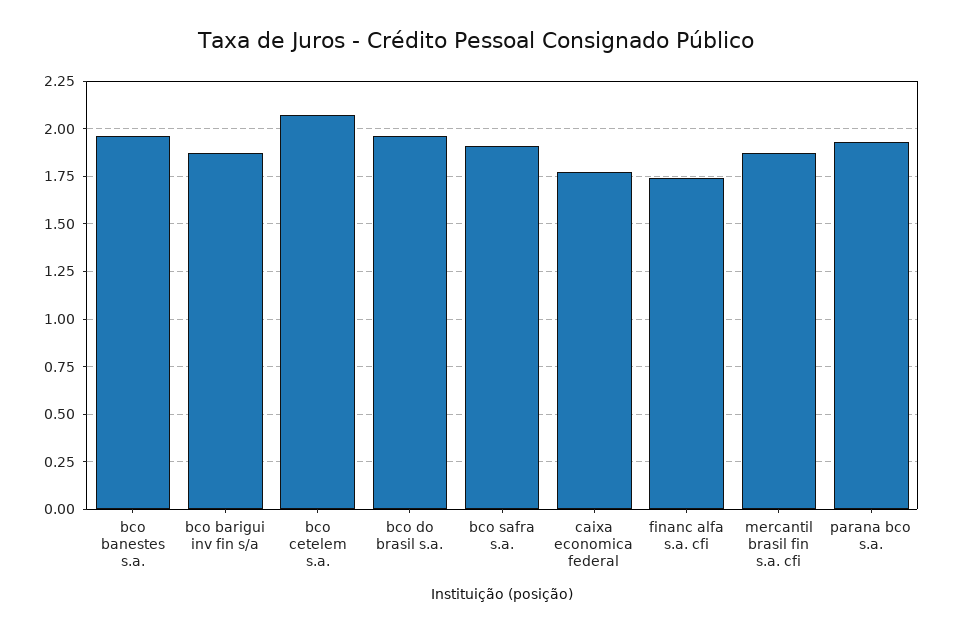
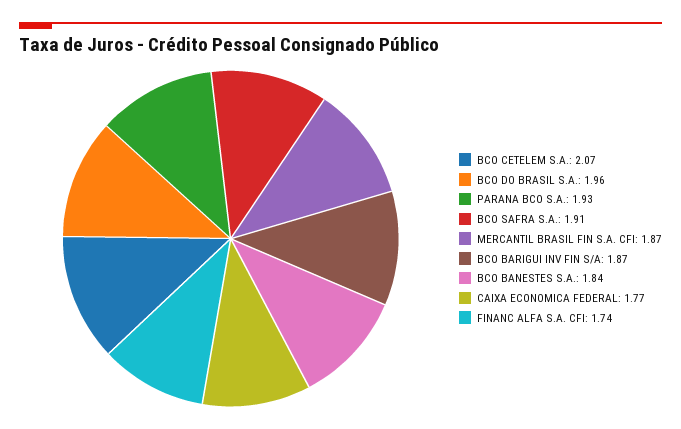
bco banestes s.a.: 1.95 -> 1.84

